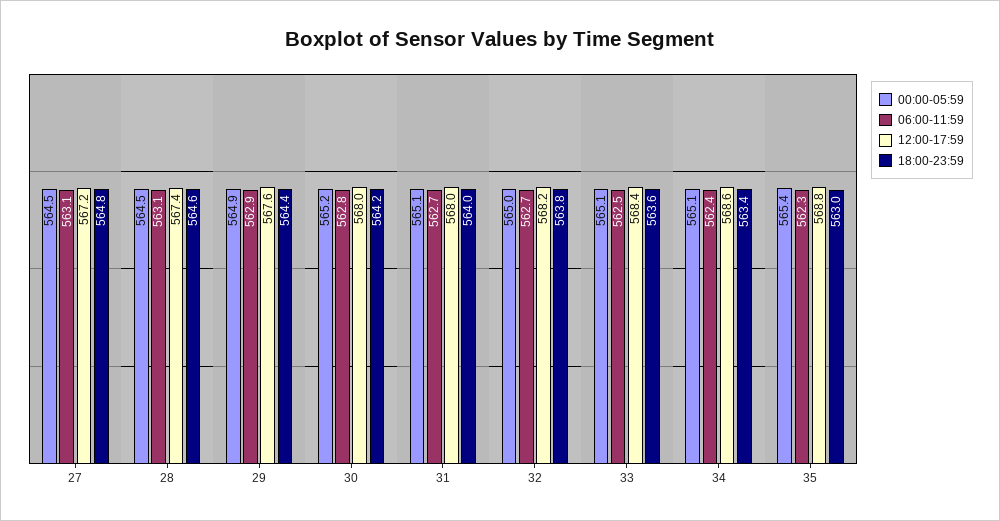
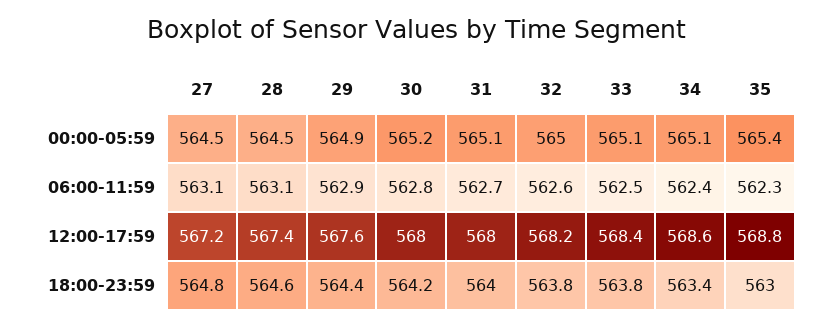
06:00-11:59, 32: 562.7 -> 562.6
18:00-23:59, 33: 563.6 -> 563.8

